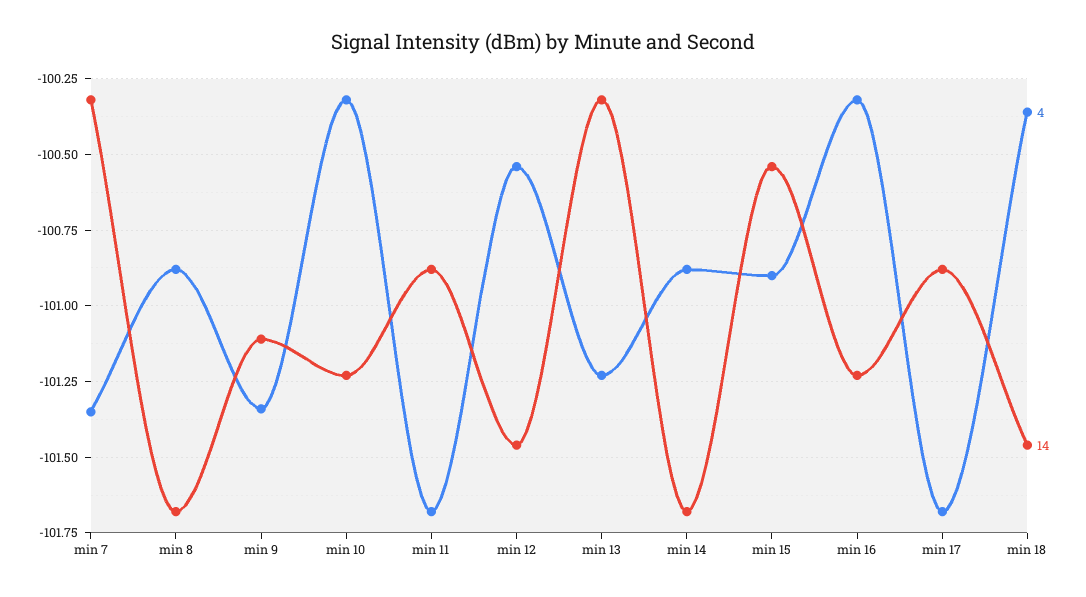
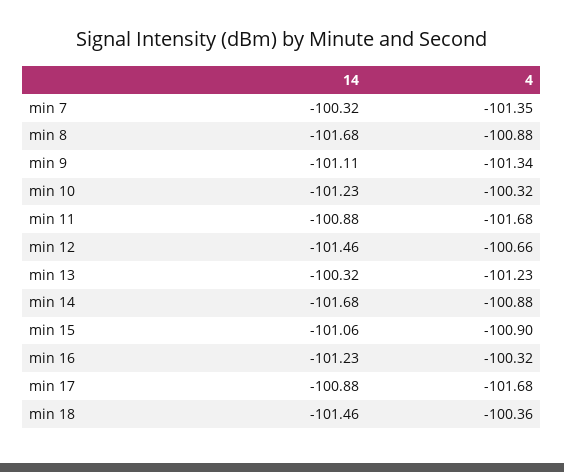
4, min 12: -100.55 -> -100.66
14, min 15: -100.55 -> -101.06

